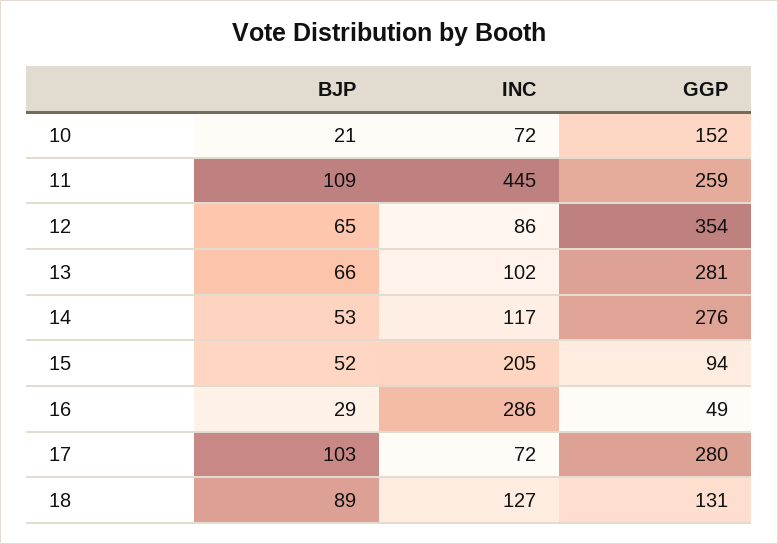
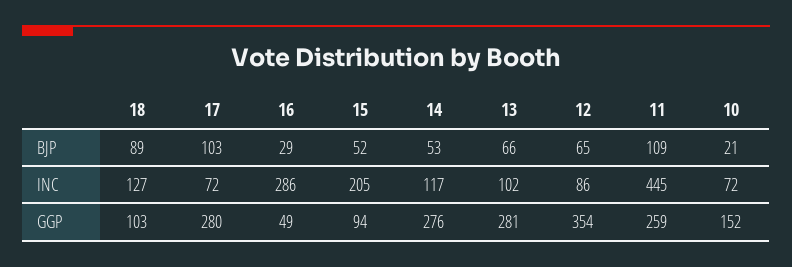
GGP, 18: 131 -> 103

